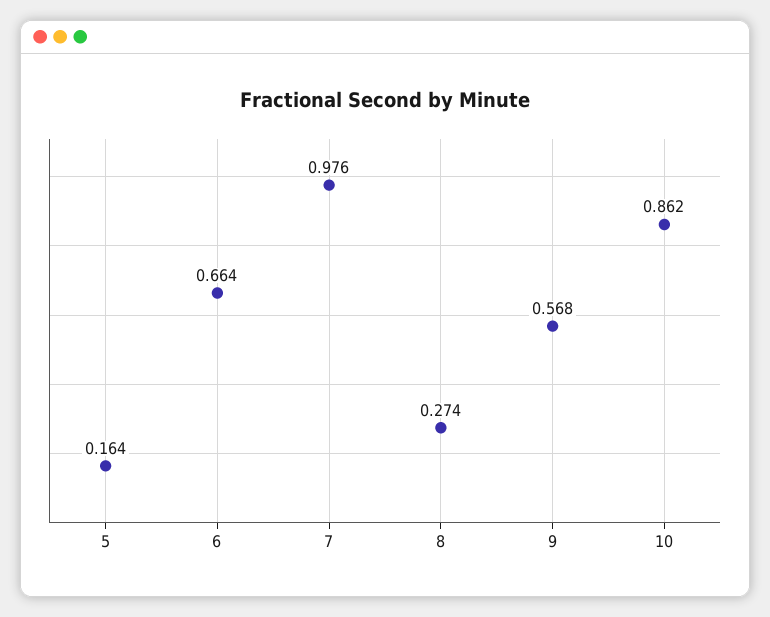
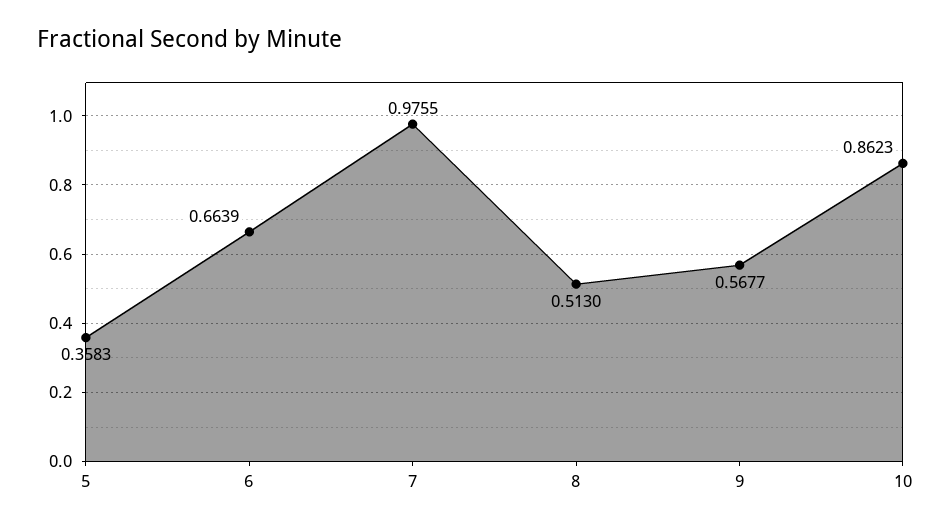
5: 0.164 -> 0.3583
8: 0.274 -> 0.513

